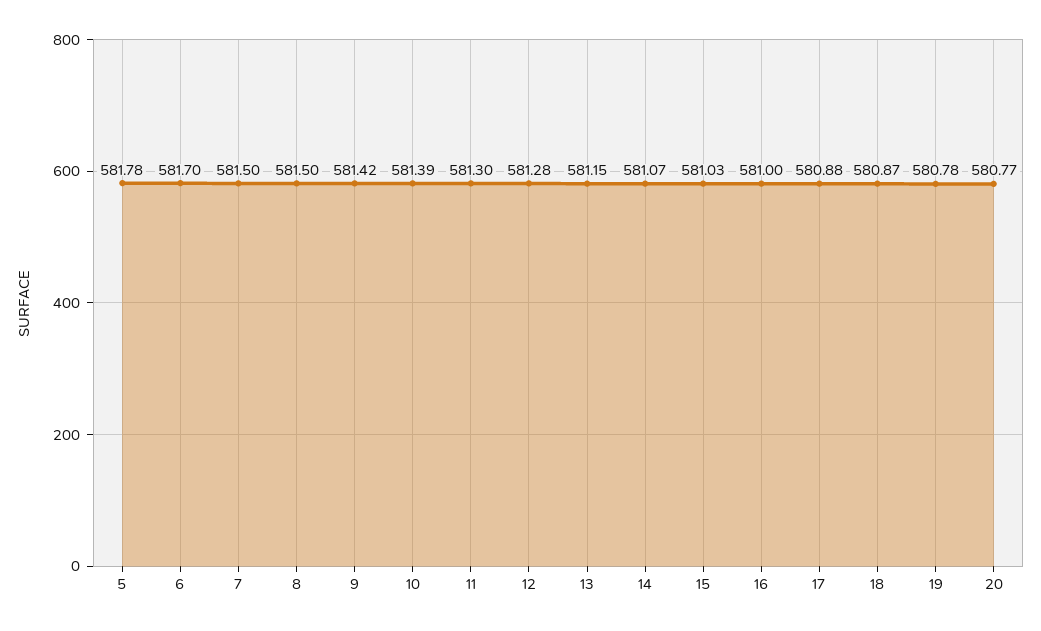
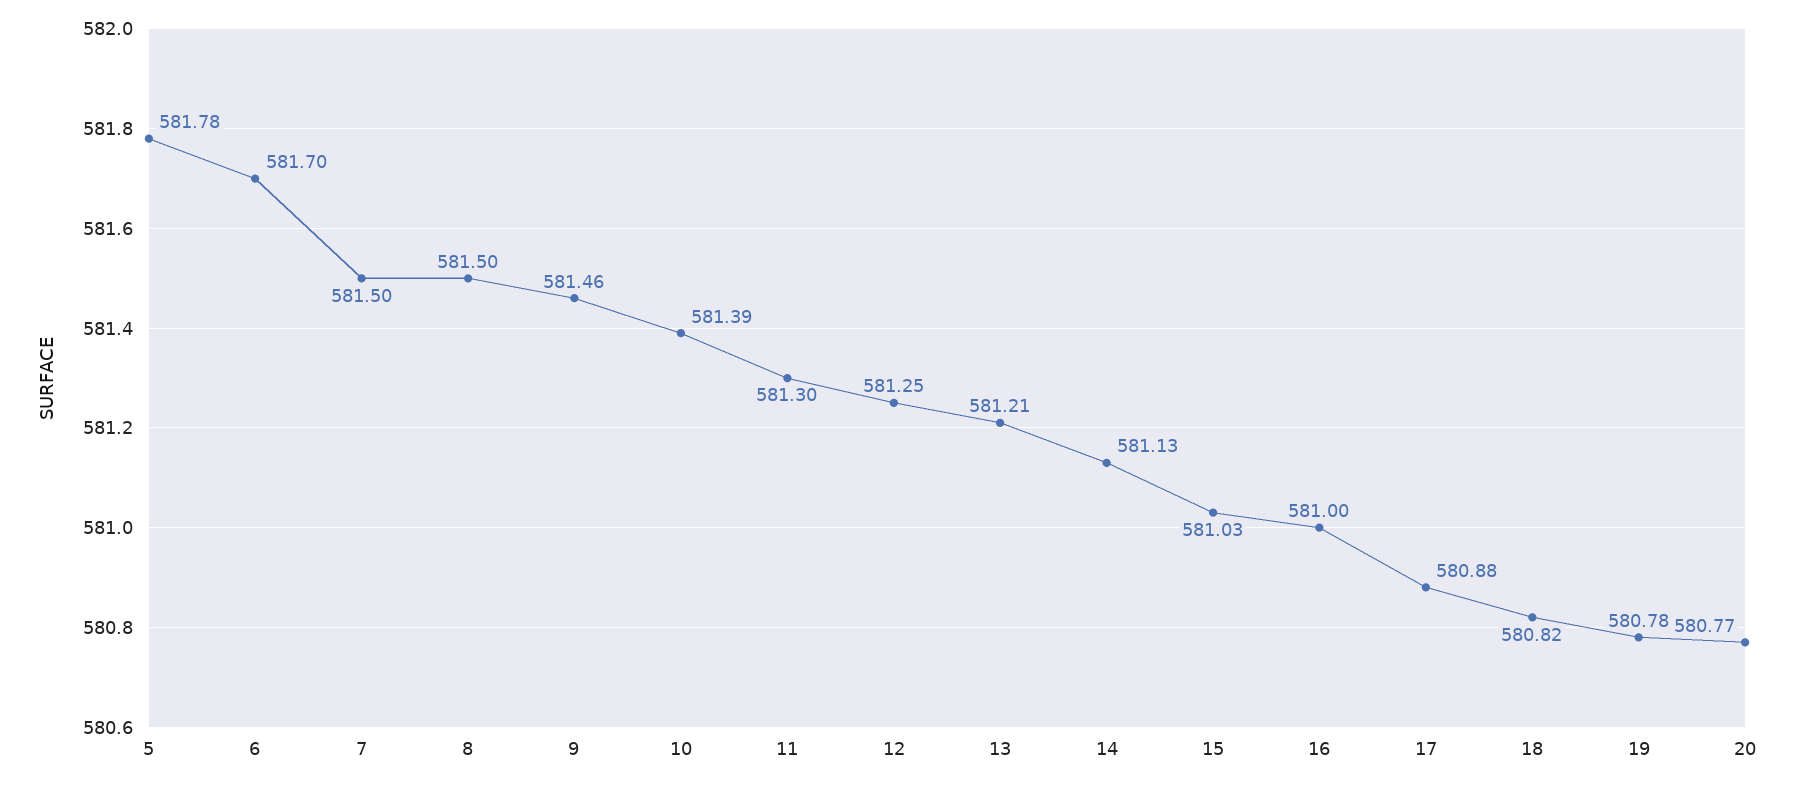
9: 581.42 -> 581.46
12: 581.28 -> 581.25
13: 581.15 -> 581.21
14: 581.07 -> 581.13
18: 580.87 -> 580.82

